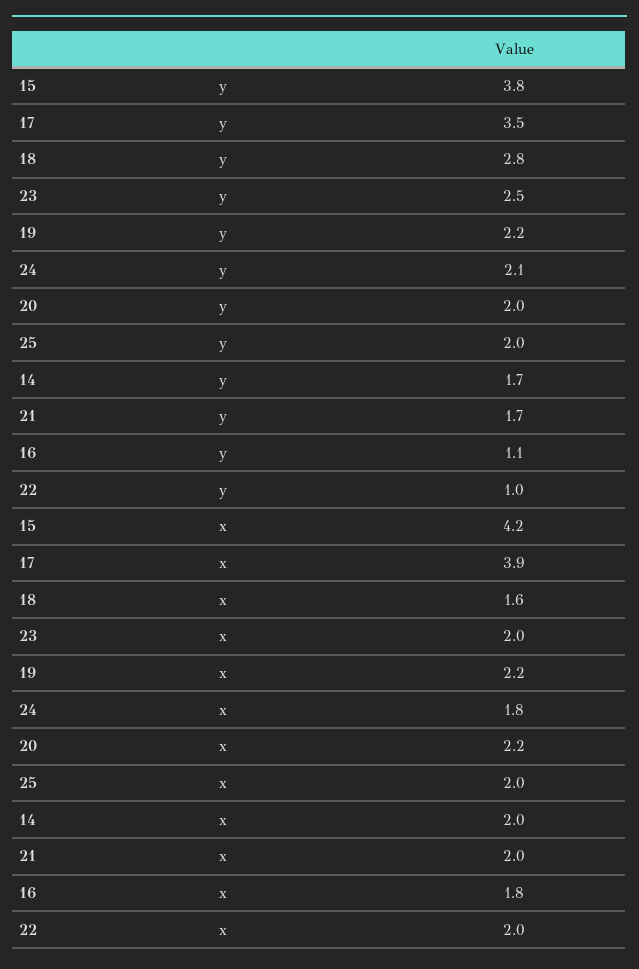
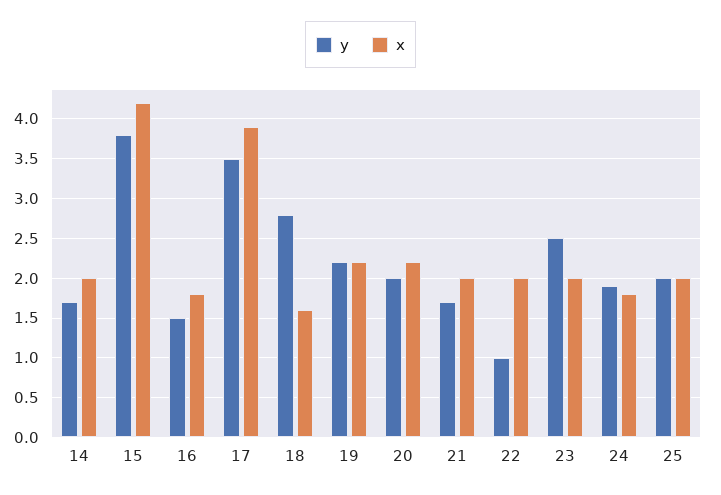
y, 24: 2.1 -> 1.9
y, 16: 1.1 -> 1.5

